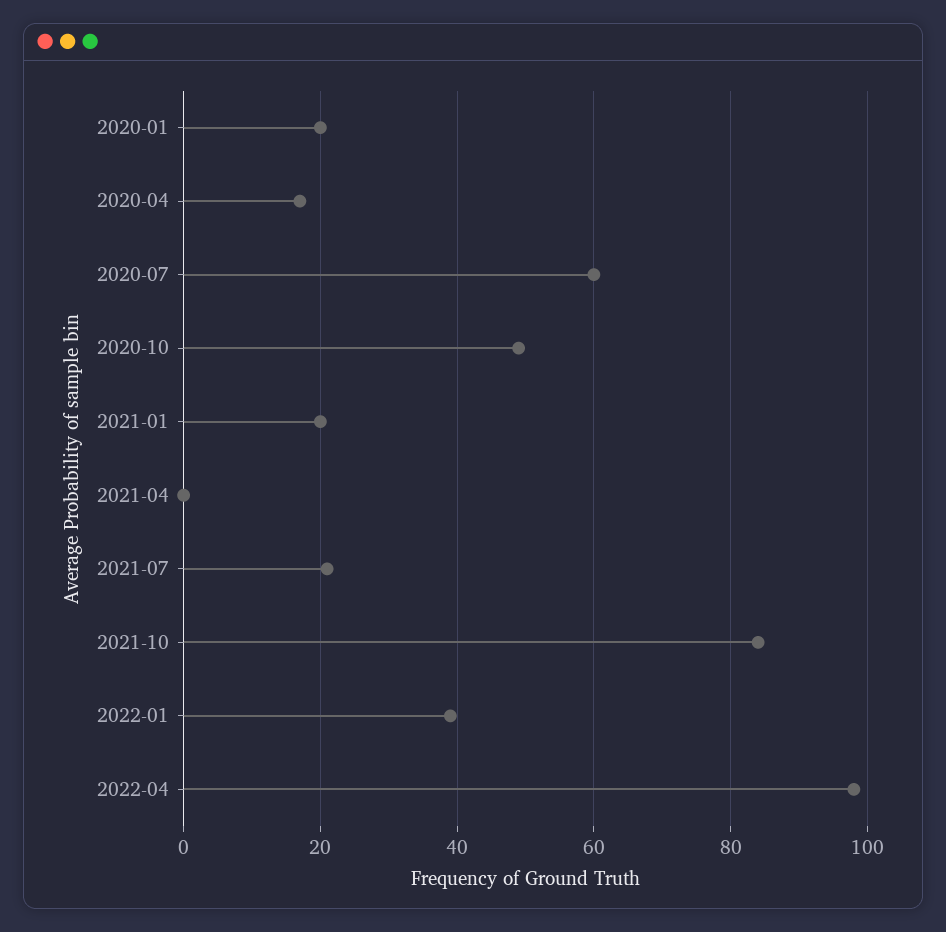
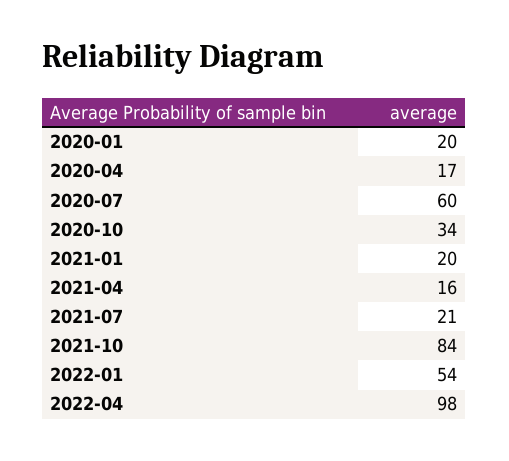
2020-10: 50 -> 34
2021-04: 0 -> 16
2022-01: 40 -> 54

